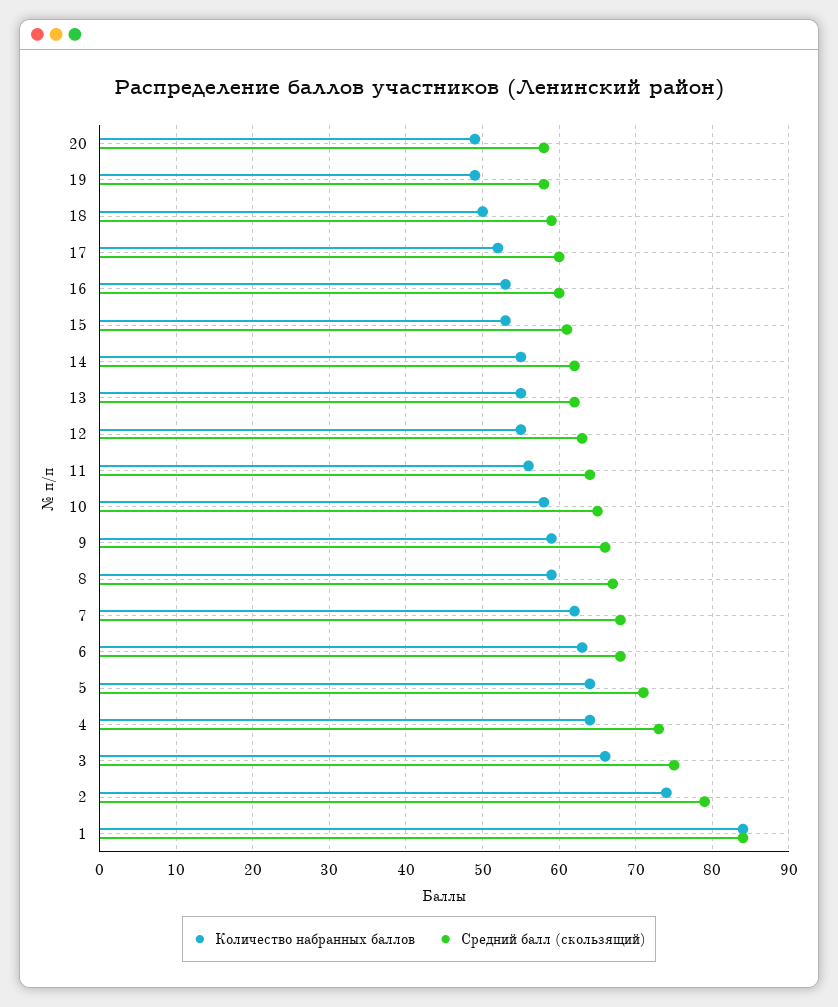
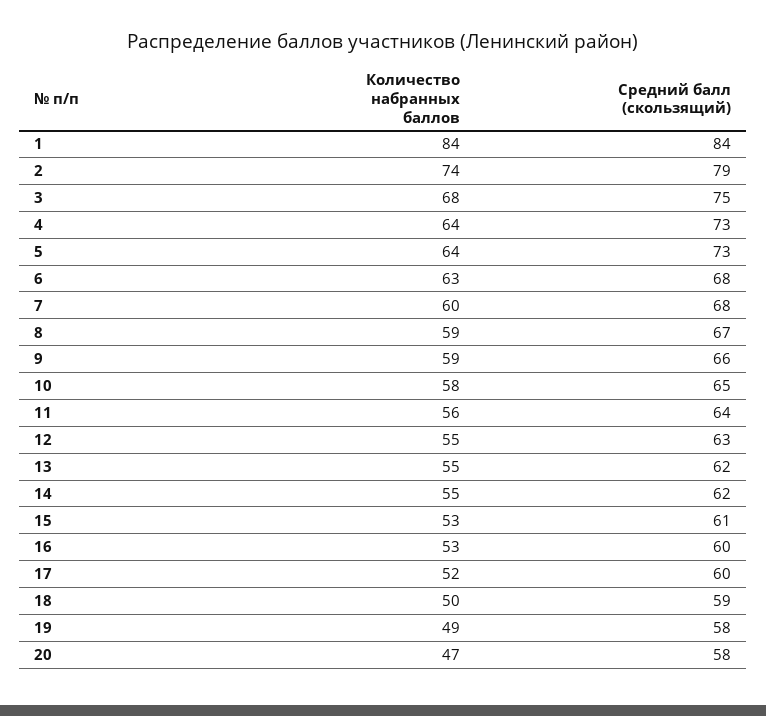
Количество набранных баллов, 20: 49 -> 47
Количество набранных баллов, 7: 62 -> 60
Средний балл (скользящий), 5: 71 -> 73
Количество набранных баллов, 3: 66 -> 68

